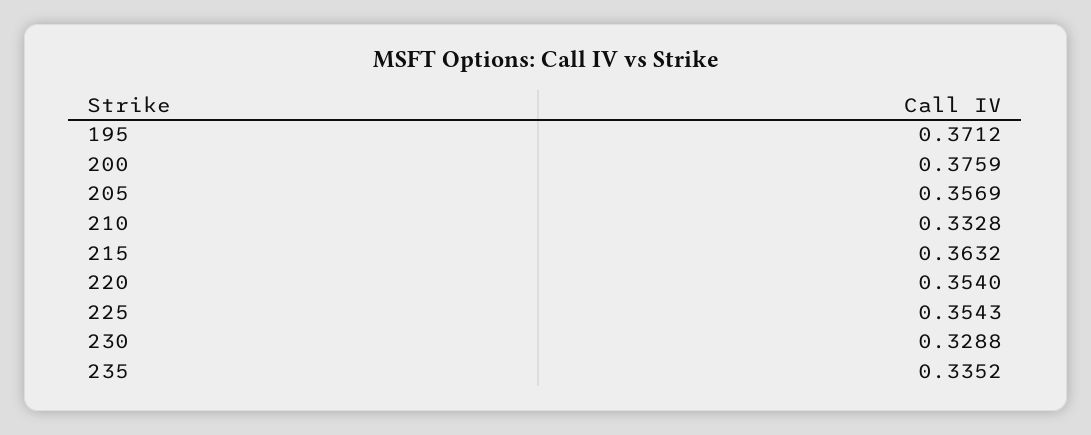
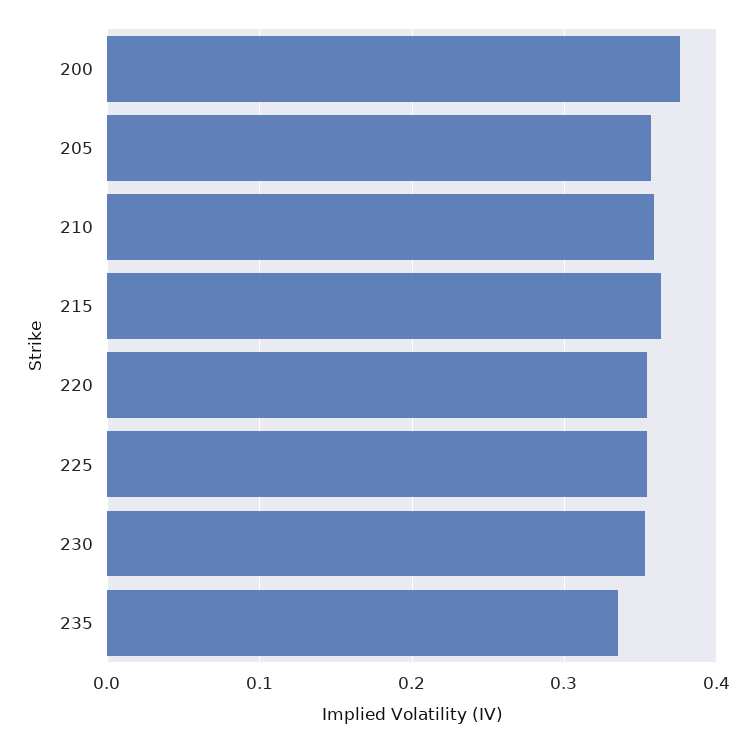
195: 0.3712 -> none
210: 0.3328 -> 0.36
230: 0.3288 -> 0.35

